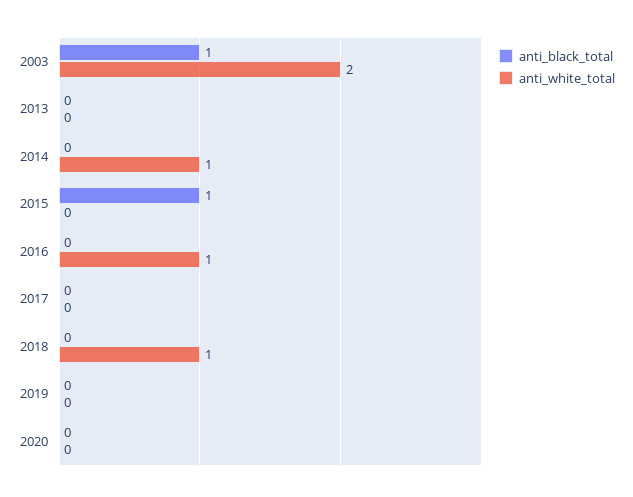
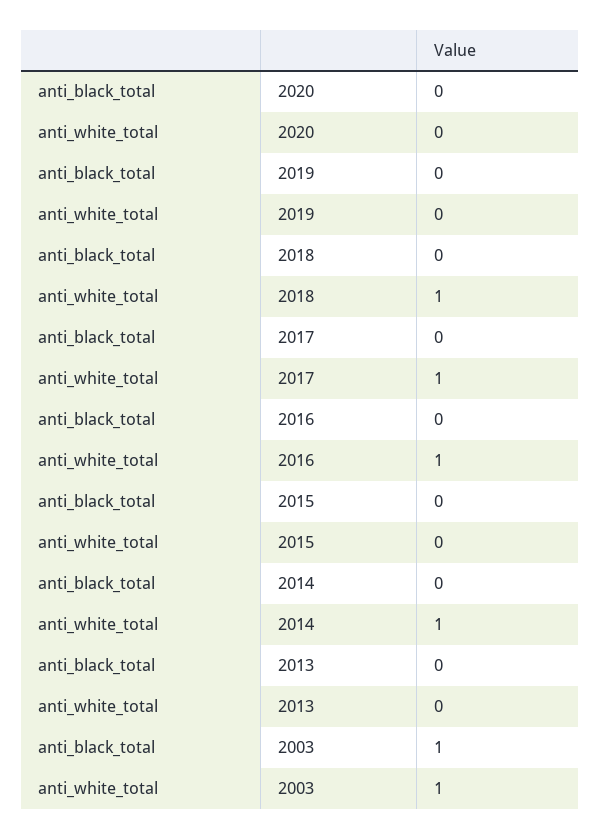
anti_white_total, 2003: 2 -> 1
anti_black_total, 2015: 1 -> 0
anti_white_total, 2017: 0 -> 1

